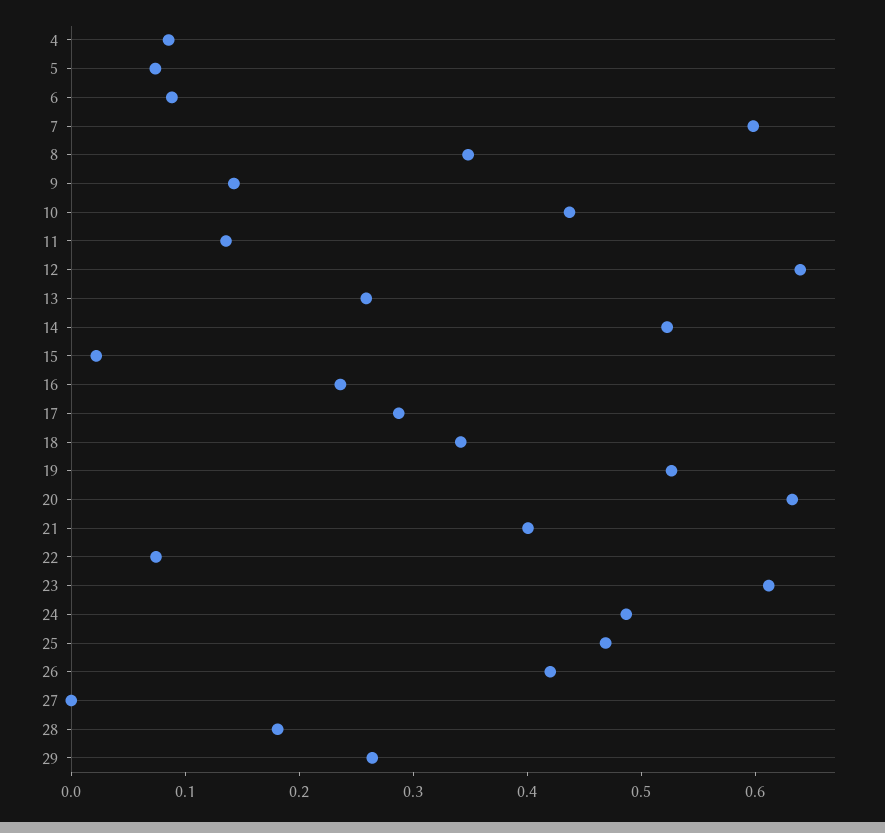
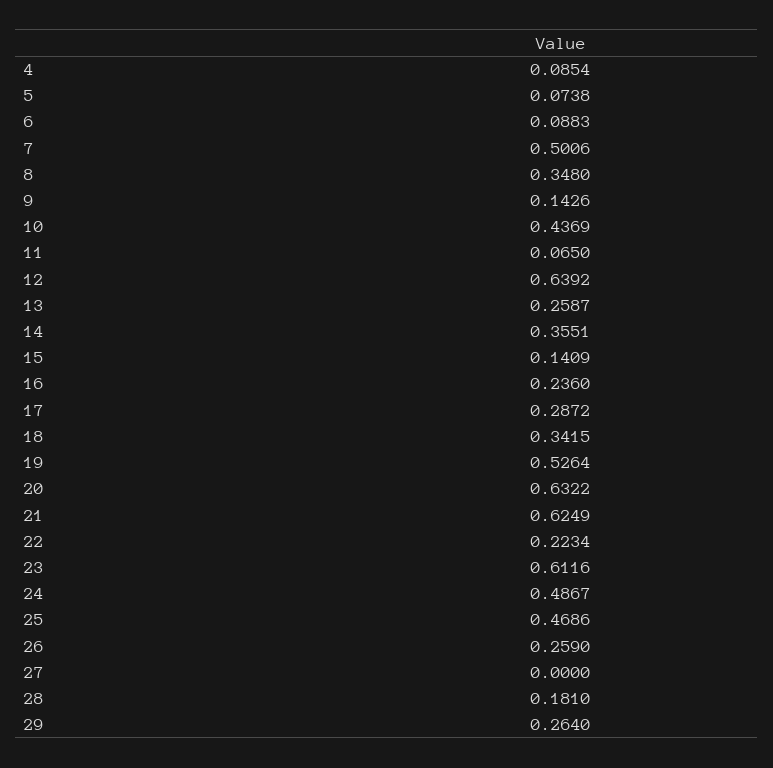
7: 0.6 -> 0.5006
11: 0.14 -> 0.065
14: 0.52 -> 0.3551
15: 0.02 -> 0.1409
21: 0.4 -> 0.6249
22: 0.08 -> 0.2234
26: 0.42 -> 0.259

